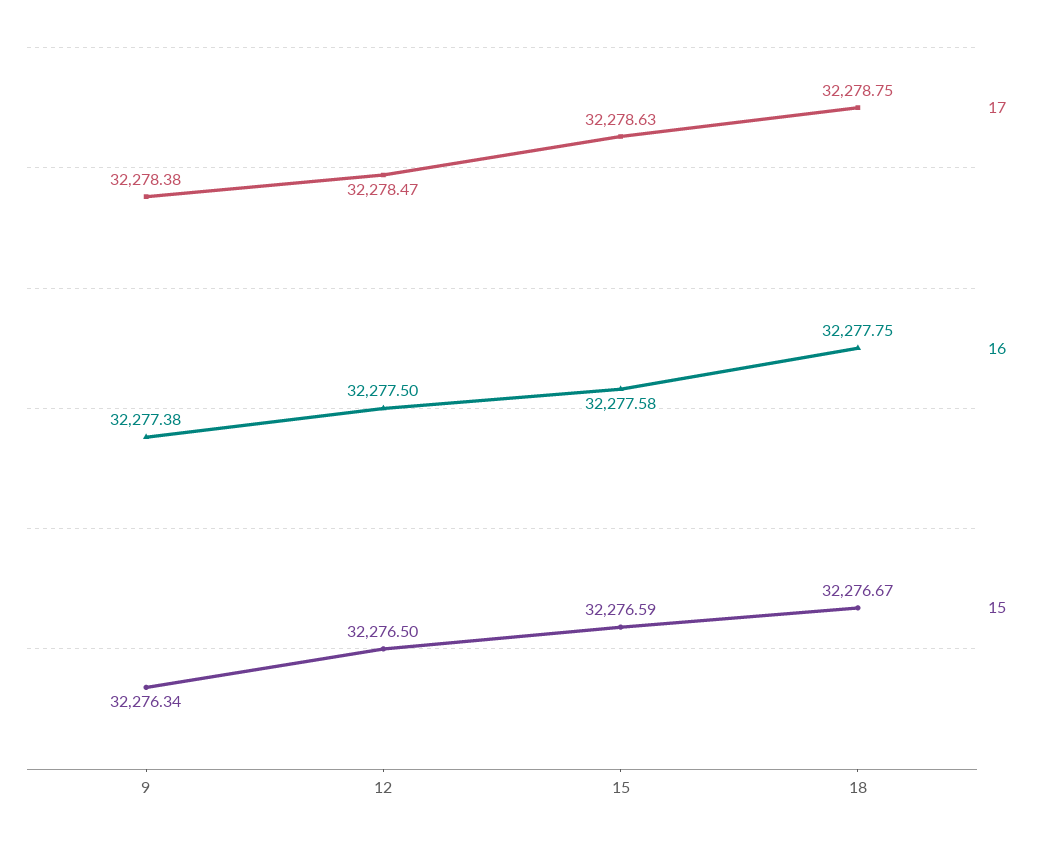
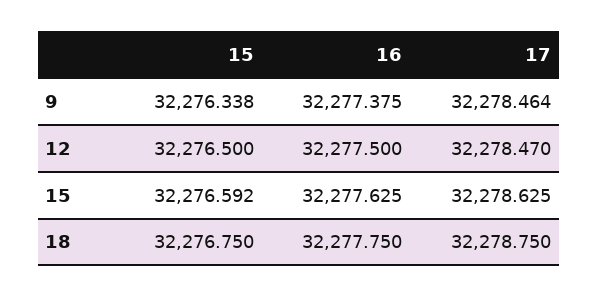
17, 9: 32278.38 -> 32278.464
16, 15: 32277.58 -> 32277.625
15, 18: 32276.67 -> 32276.75

